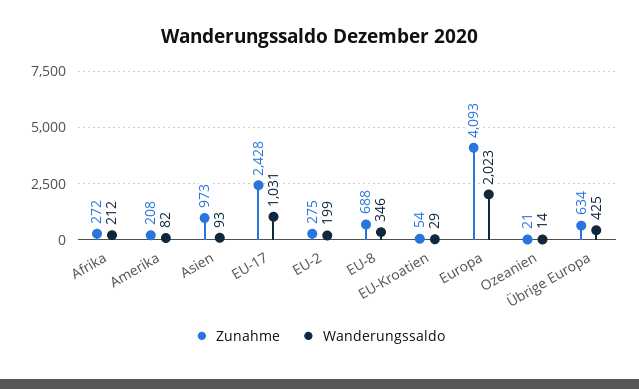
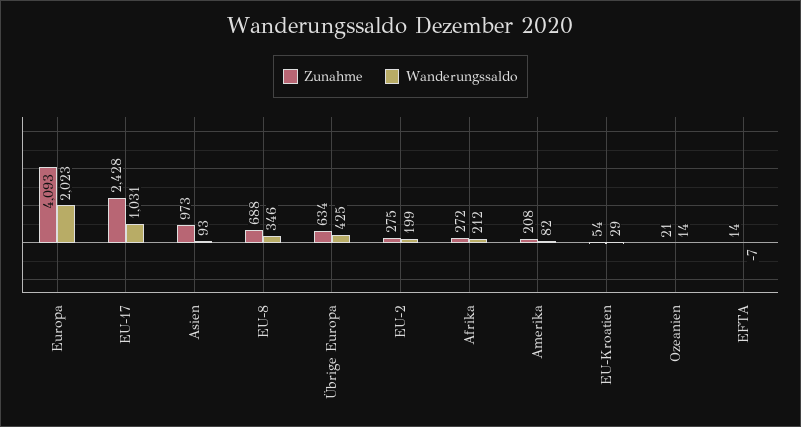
Zunahme, EFTA: none -> 14
Wanderungssaldo, EFTA: none -> -7

